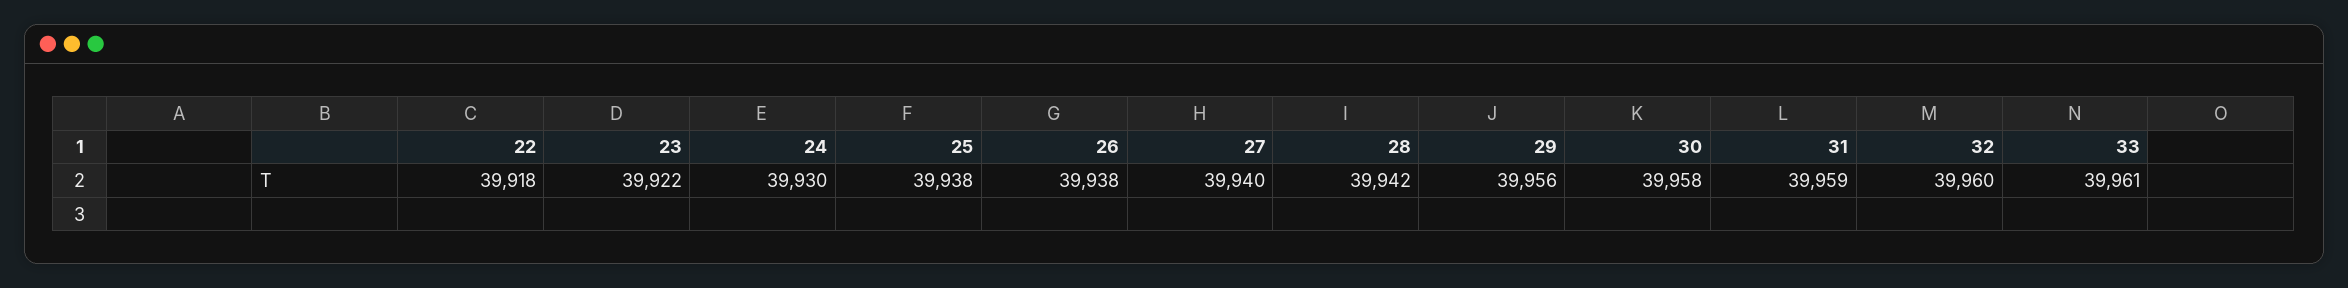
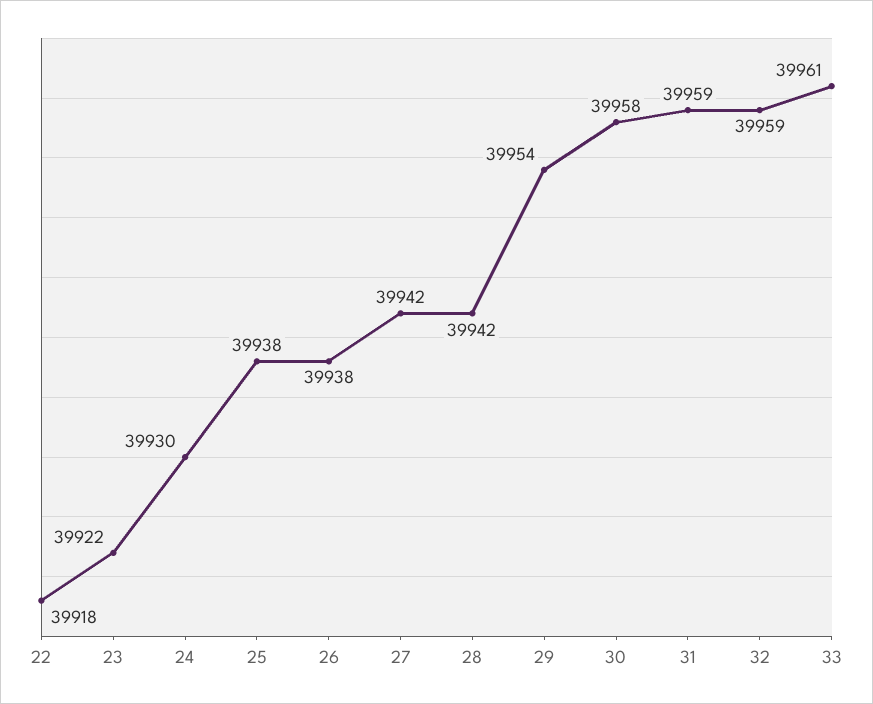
27: 39940 -> 39942
29: 39956 -> 39954
32: 39960 -> 39959

